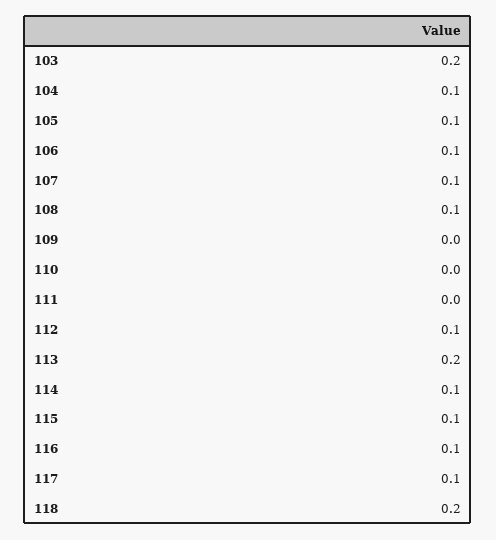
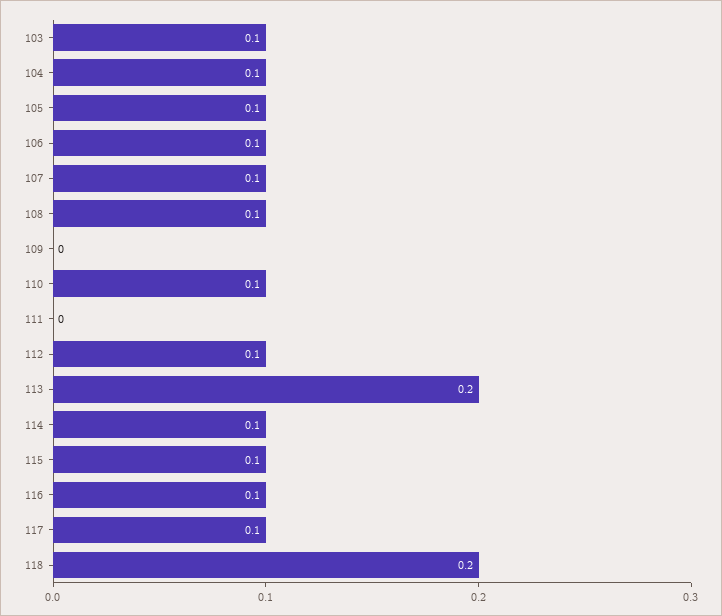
103: 0.2 -> 0.1
110: 0 -> 0.1

